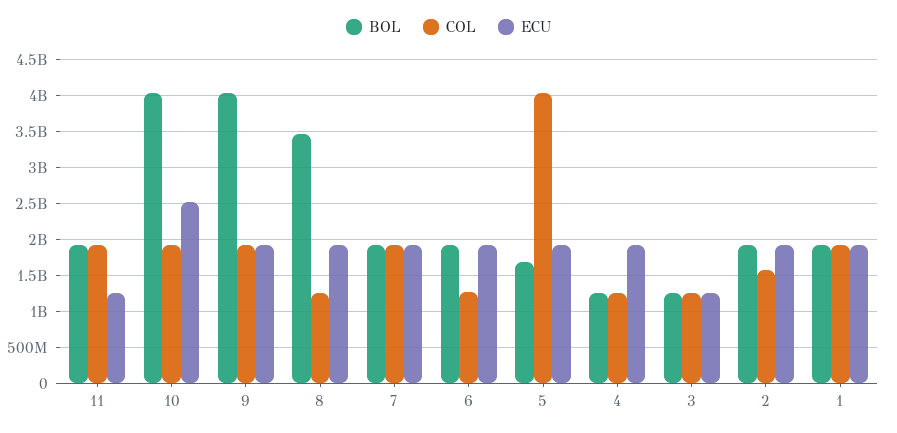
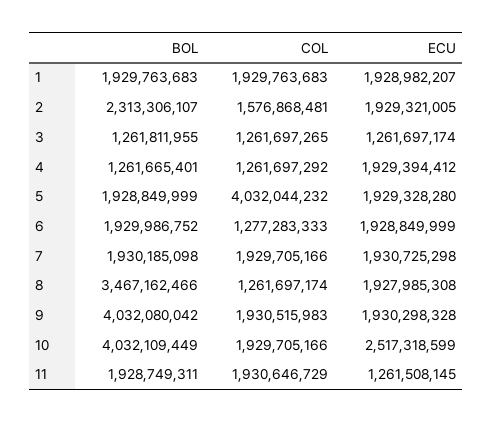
BOL, 5: 1700000000 -> 1928849999
BOL, 2: 1900000000 -> 2313306107

